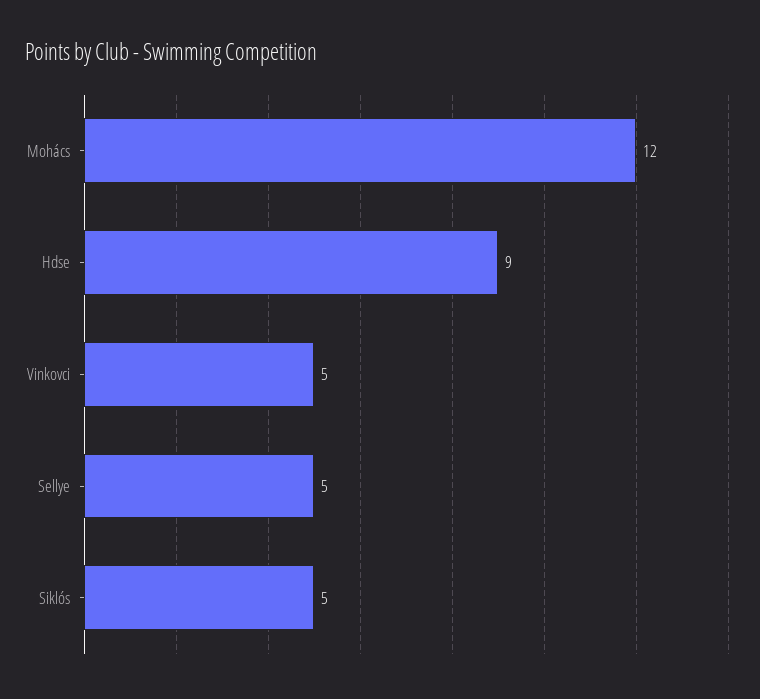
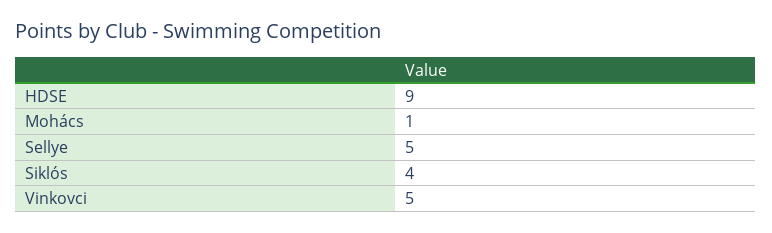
Mohács: 12 -> 1
Siklós: 5 -> 4

